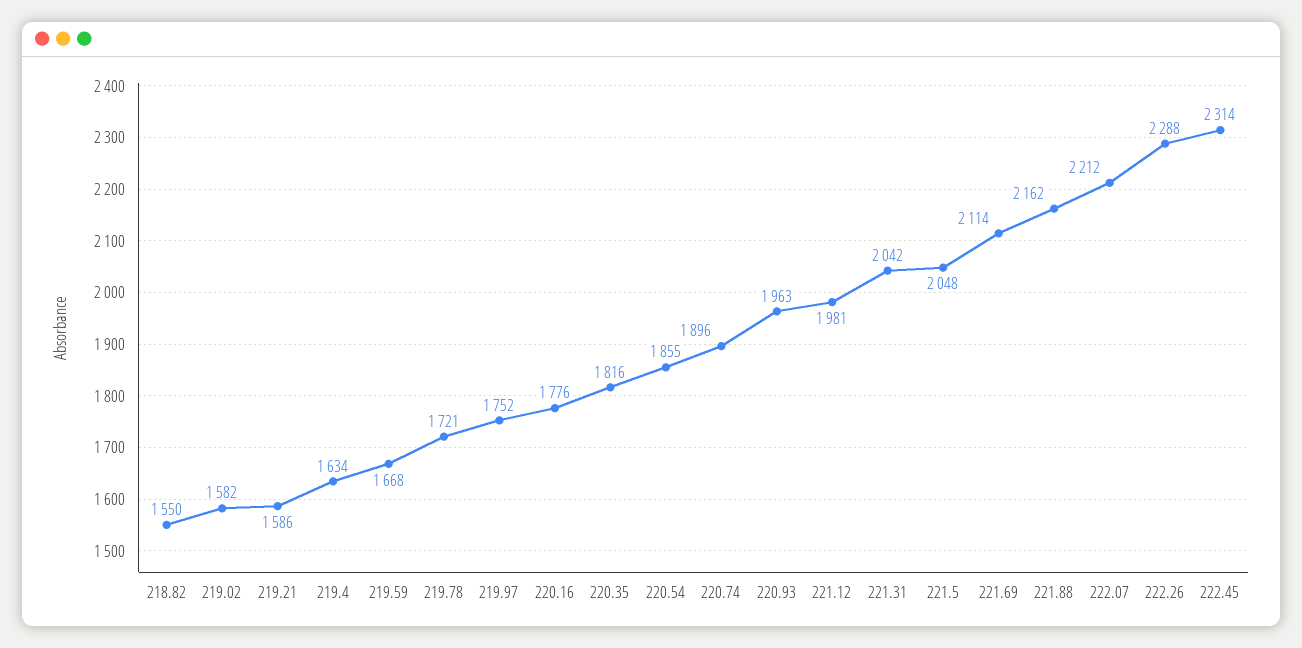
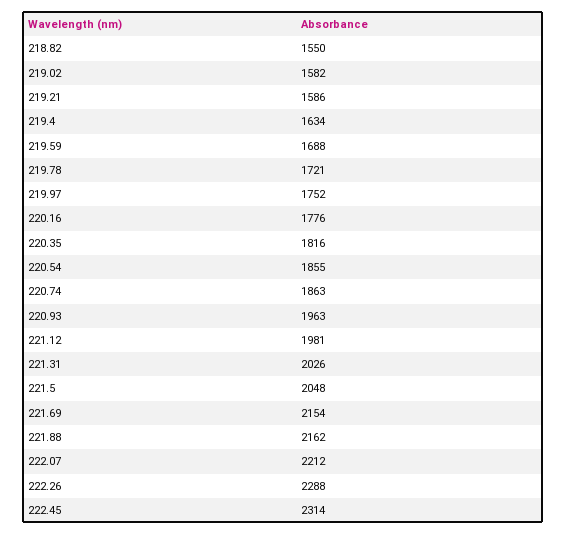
219.59: 1668 -> 1688
220.74: 1896 -> 1863
221.31: 2042 -> 2026
221.69: 2114 -> 2154

